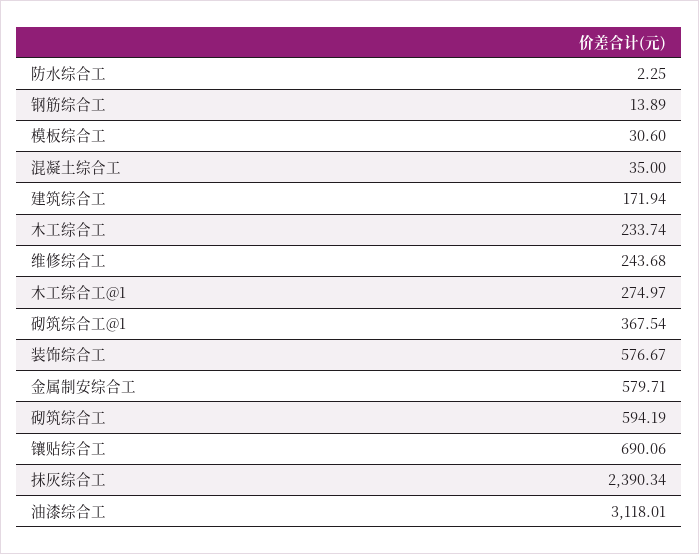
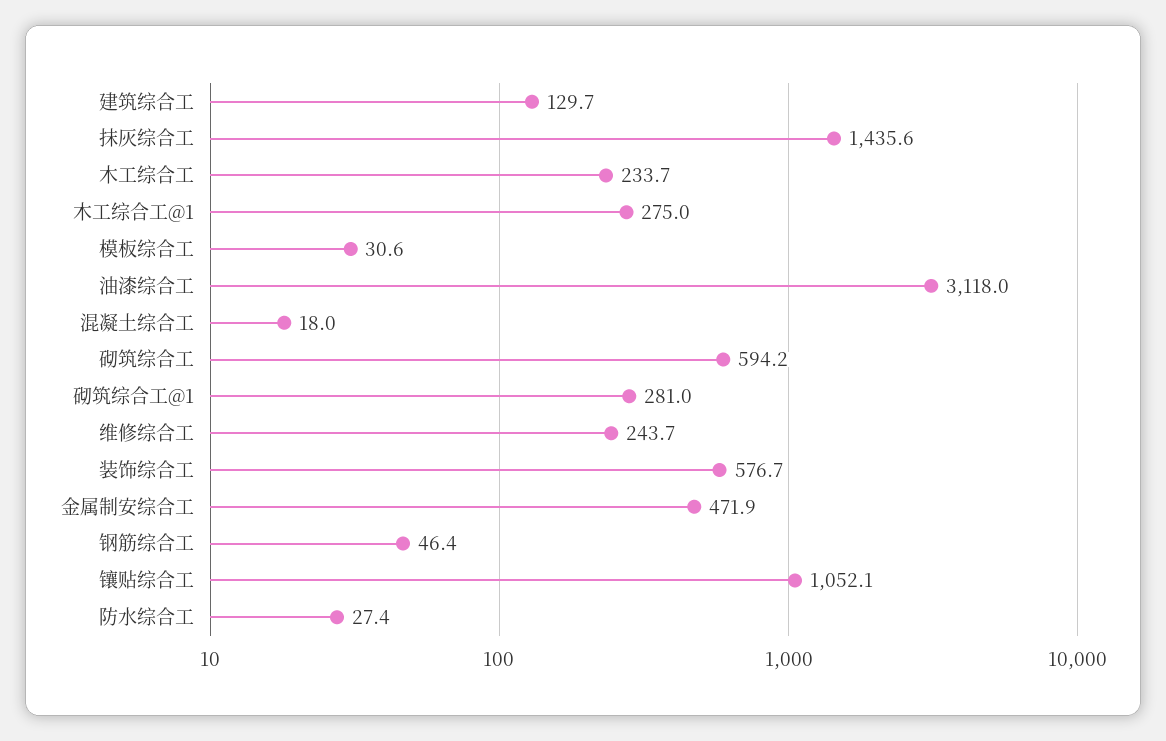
防水综合工: 2.25 -> 27.4
钢筋综合工: 13.89 -> 46.4
混凝土综合工: 35 -> 18
建筑综合工: 171.94 -> 129.7
砌筑综合工@1: 367.54 -> 281
金属制安综合工: 579.71 -> 471.9
镶贴综合工: 690.06 -> 1052.1
抹灰综合工: 2390.34 -> 1435.6

